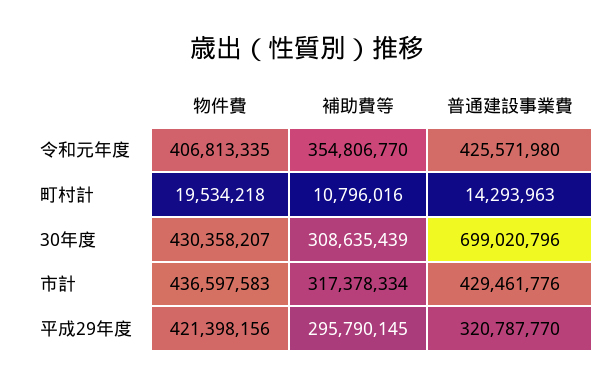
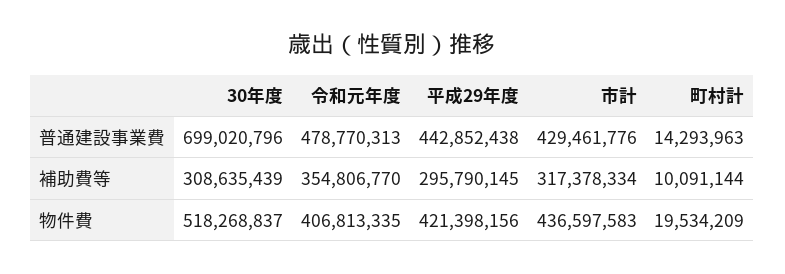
普通建設事業費, 令和元年度: 425571980 -> 478770313
物件費, 町村計: 19534218 -> 19534209
補助費等, 町村計: 10796016 -> 10091144
物件費, 30年度: 430358207 -> 518268837
普通建設事業費, 平成29年度: 320787770 -> 442852438

